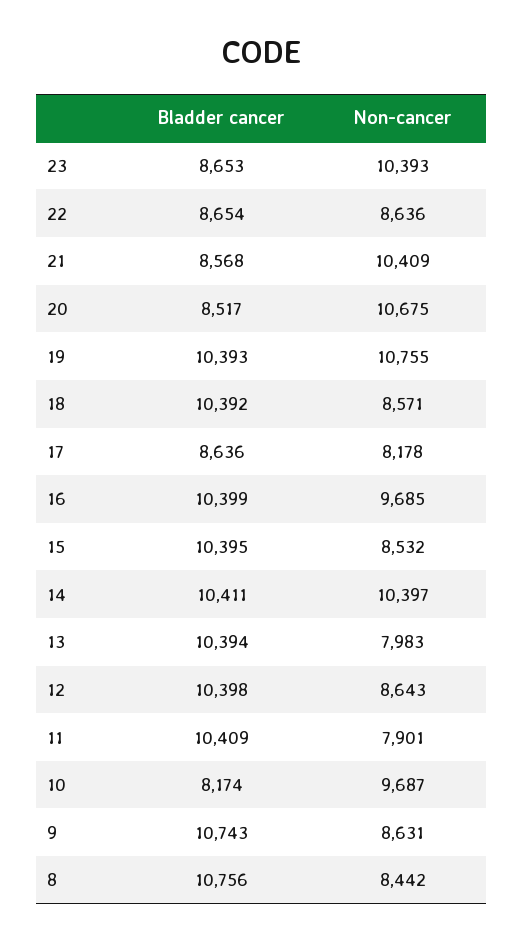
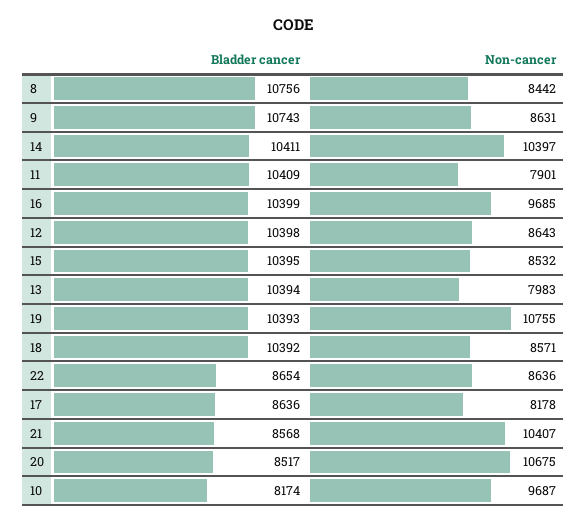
Bladder cancer, 23: 8653 -> none
Non-cancer, 23: 10393 -> none
Non-cancer, 21: 10409 -> 10407

